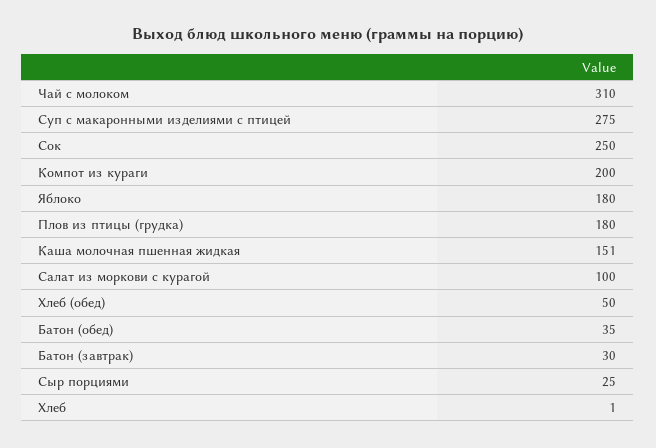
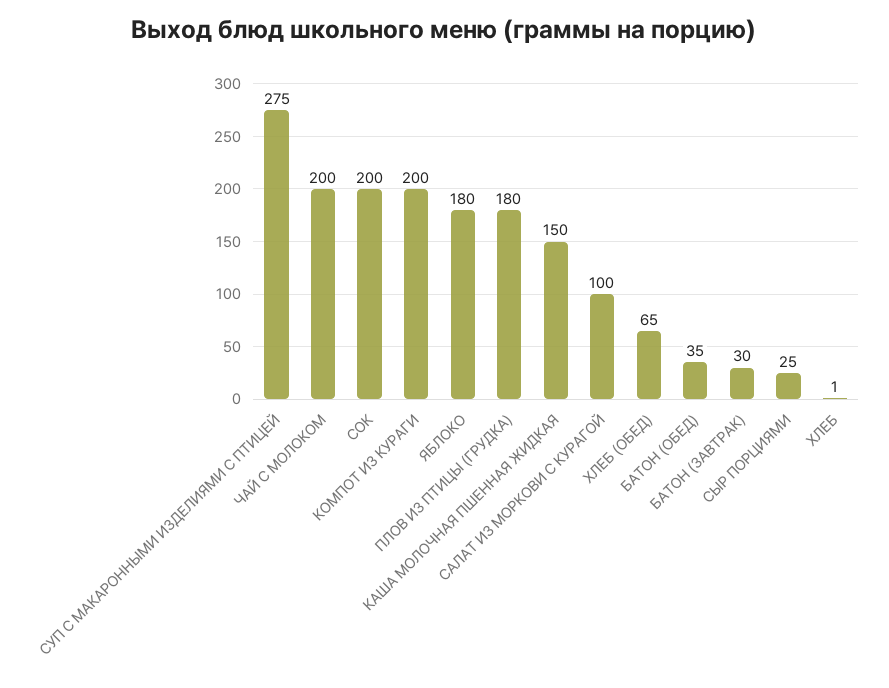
Чай с молоком: 310 -> 200
Сок: 250 -> 200
Каша молочная пшенная жидкая: 151 -> 150
Хлеб (обед): 50 -> 65

